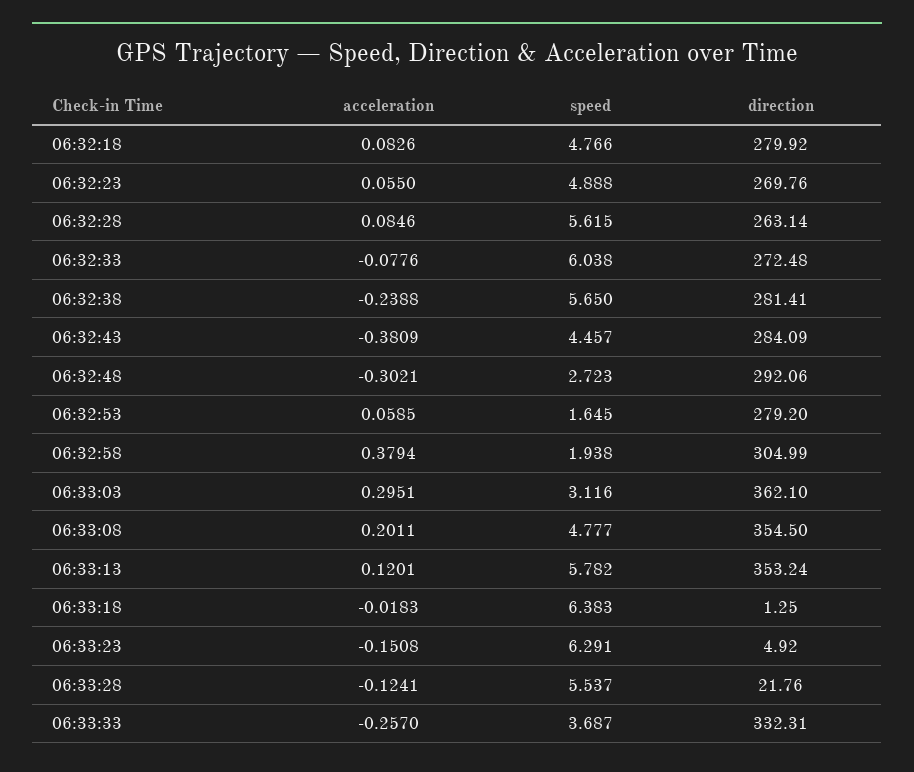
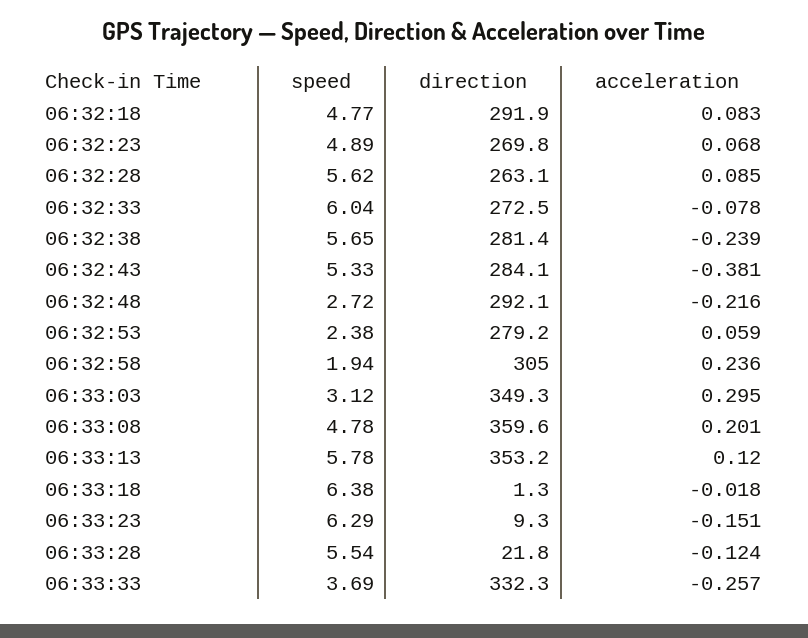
direction, 06:32:18: 279.92 -> 291.9
acceleration, 06:32:23: 0.055 -> 0.068
speed, 06:32:43: 4.457 -> 5.33
acceleration, 06:32:48: -0.3021 -> -0.216
speed, 06:32:53: 1.645 -> 2.38
acceleration, 06:32:58: 0.3794 -> 0.236
direction, 06:33:03: 362.1 -> 349.3
direction, 06:33:08: 354.5 -> 359.6
direction, 06:33:23: 4.92 -> 9.3

